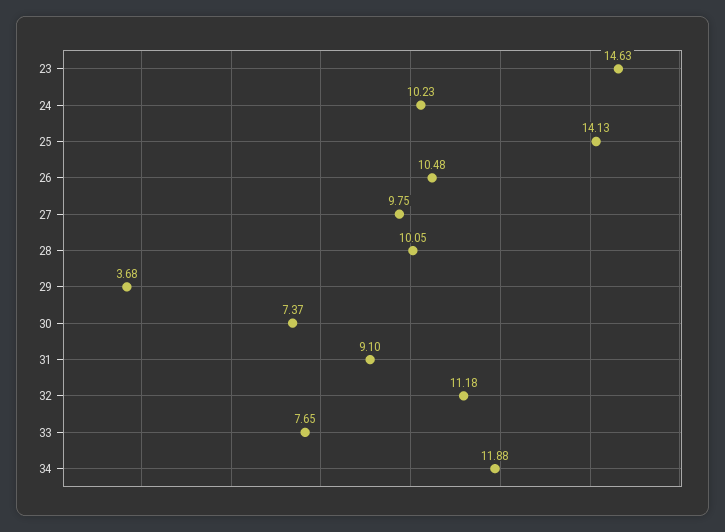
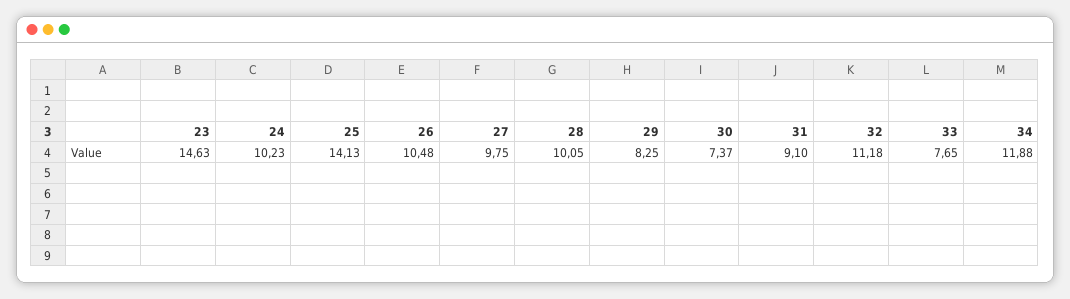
29: 3.68 -> 8.25

